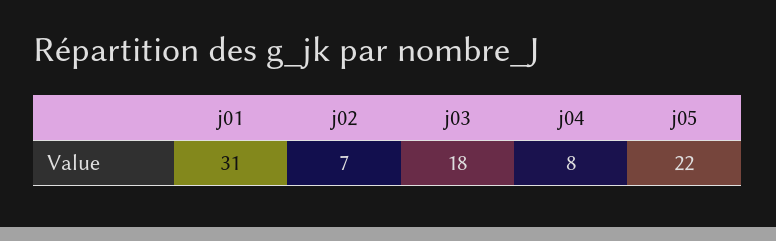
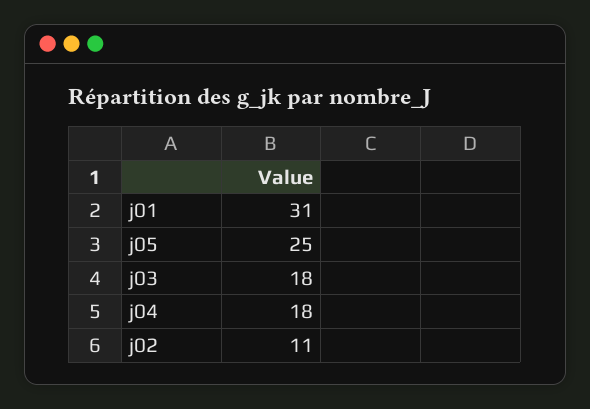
j02: 7 -> 11
j04: 8 -> 18
j05: 22 -> 25

